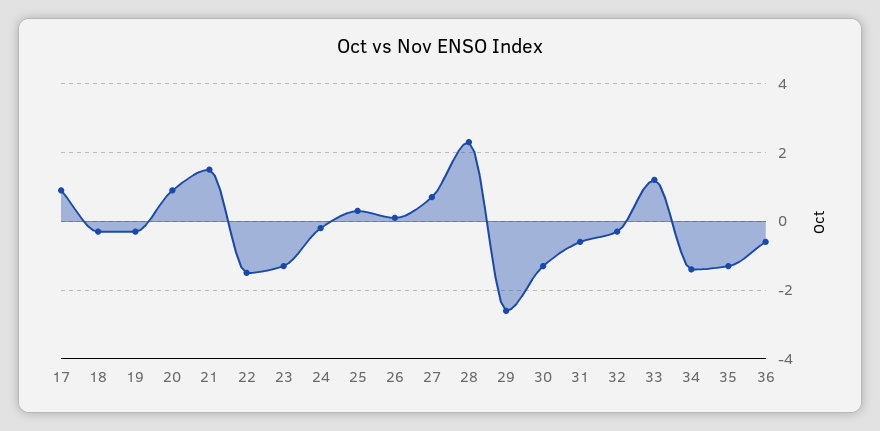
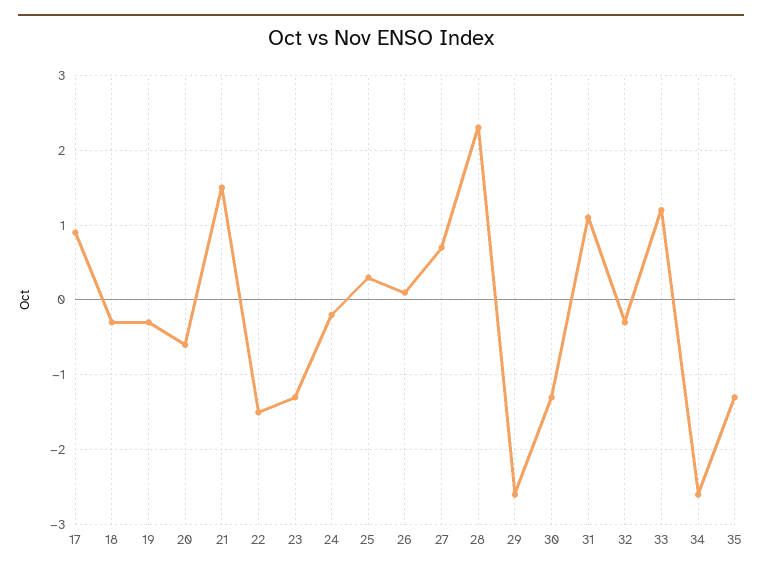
20: 1 -> -0.6
31: -0.5 -> 1.1
34: -1.5 -> -2.6
36: -0.5 -> none

